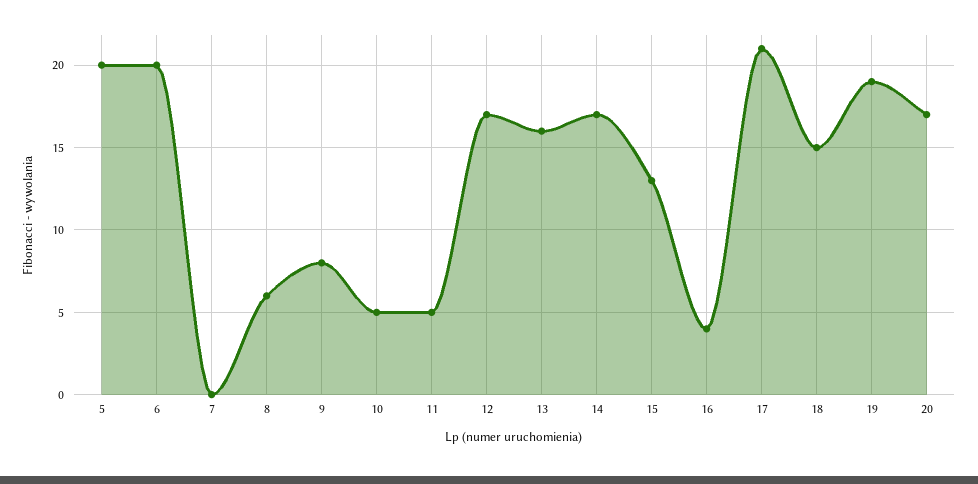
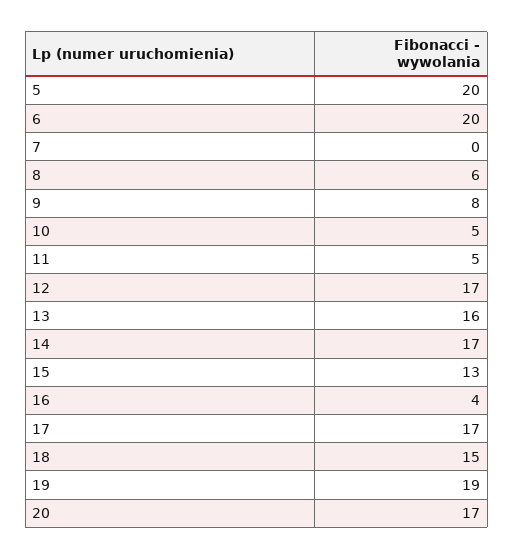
17: 21 -> 17

